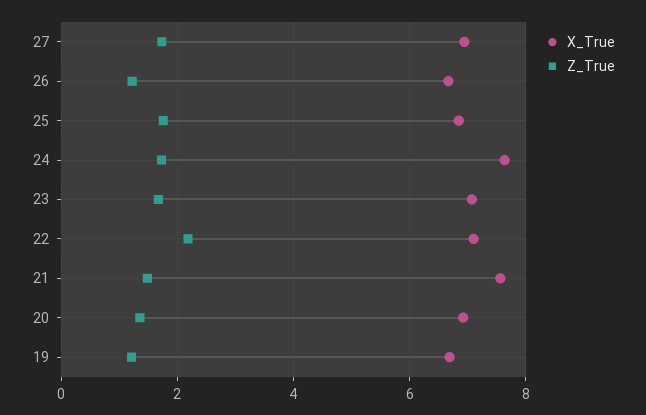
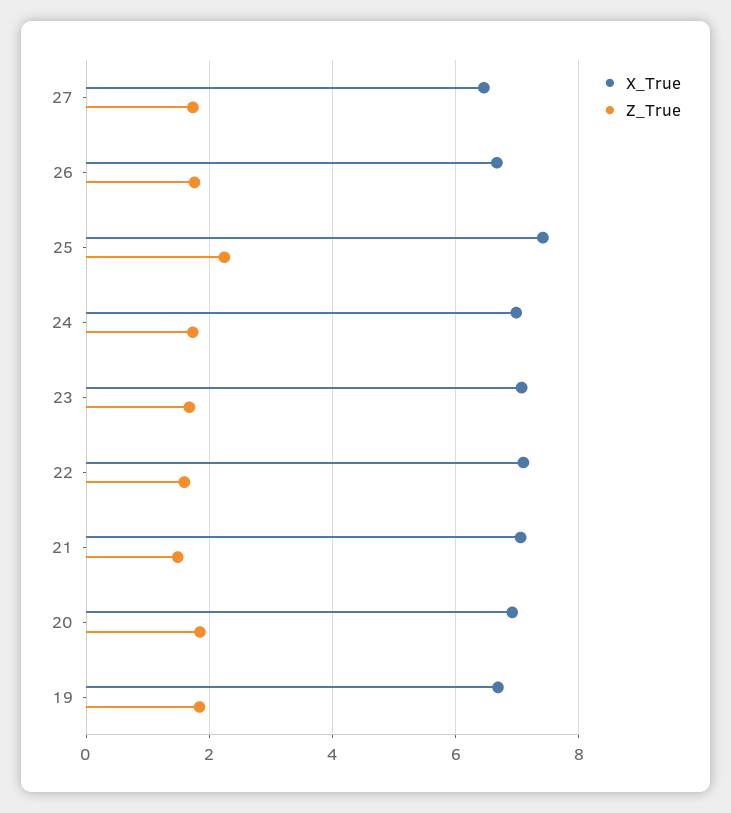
X_True, 27: 7 -> 6.4
Z_True, 26: 1.2 -> 1.8
X_True, 25: 6.8 -> 7.4
Z_True, 25: 1.8 -> 2.2
X_True, 24: 7.6 -> 7
Z_True, 22: 2.2 -> 1.6
X_True, 21: 7.6 -> 7
Z_True, 20: 1.4 -> 1.8
Z_True, 19: 1.2 -> 1.8

